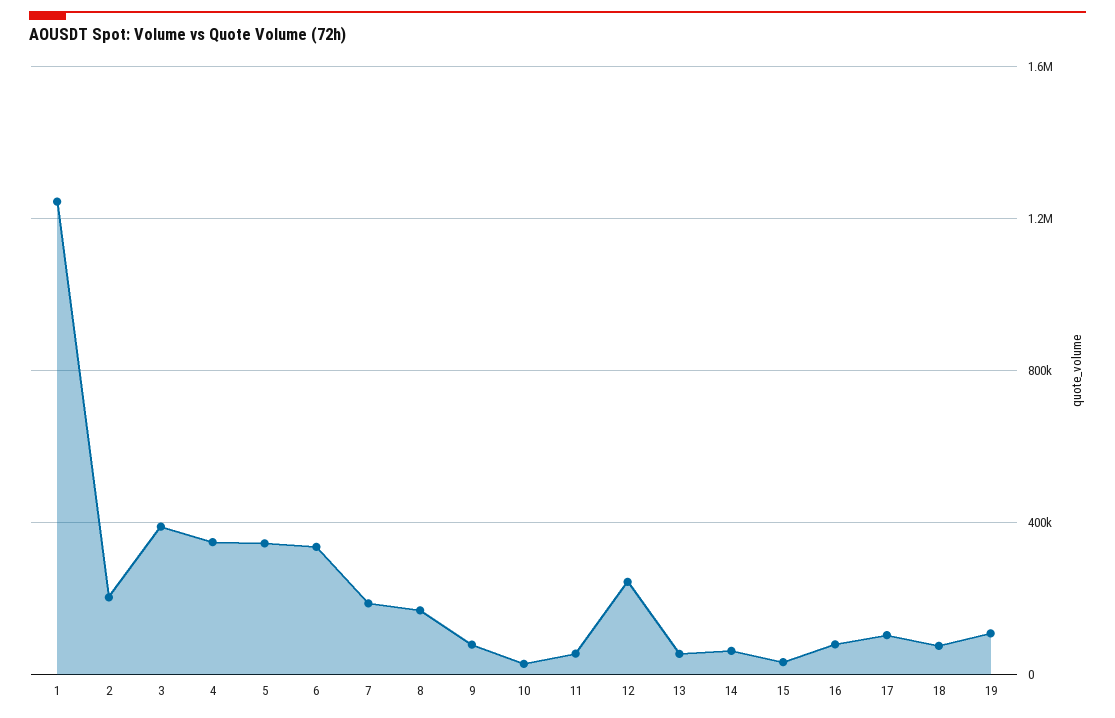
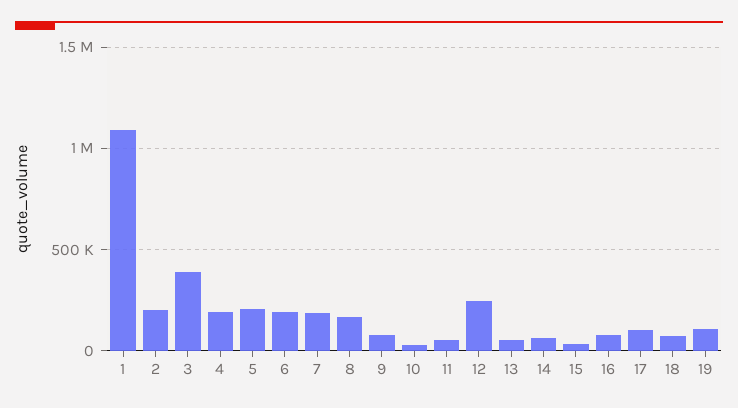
1: 1250000 -> 1100000
4: 350000 -> 200000
5: 350000 -> 200000
6: 350000 -> 200000

